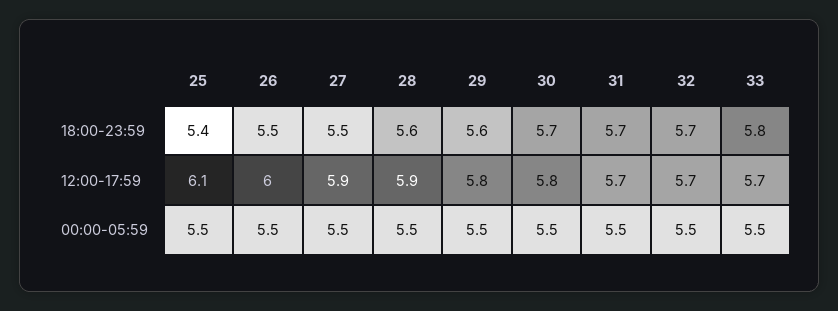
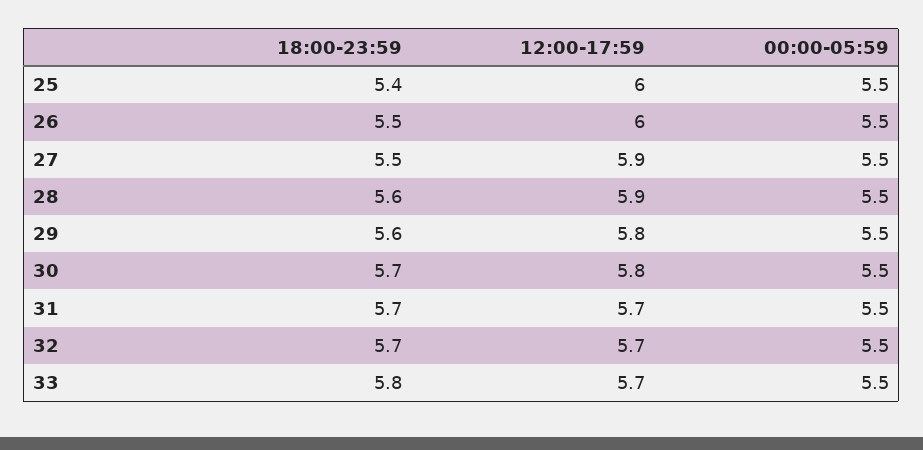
25, 12:00-17:59: 6.1 -> 6

